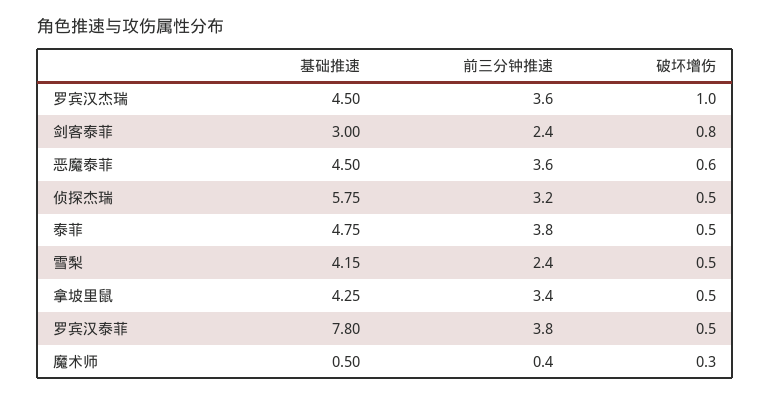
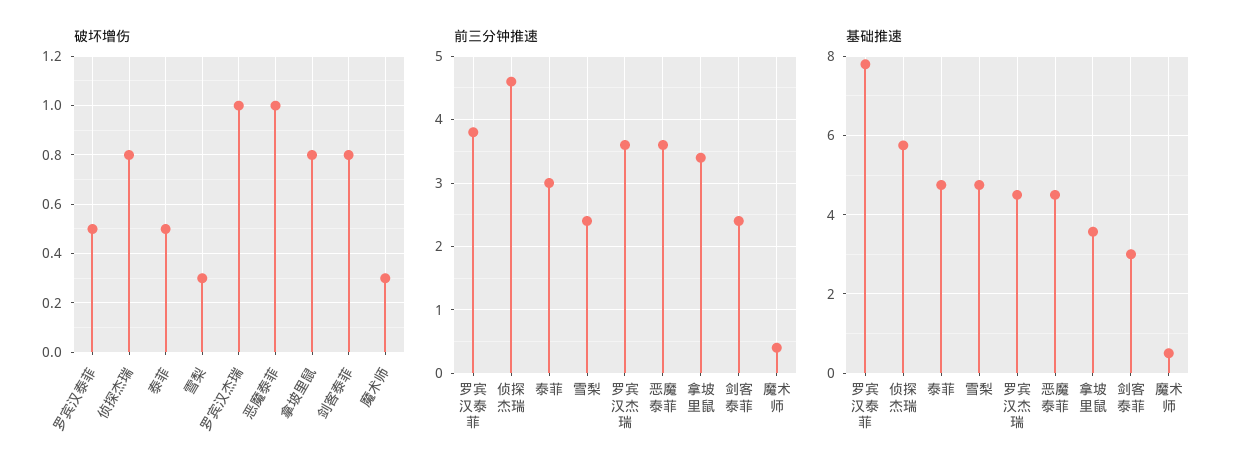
破坏增伤, 恶魔泰菲: 0.6 -> 1
前三分钟推速, 侦探杰瑞: 3.2 -> 4.6
破坏增伤, 侦探杰瑞: 0.5 -> 0.8
前三分钟推速, 泰菲: 3.8 -> 3
基础推速, 雪梨: 4.15 -> 4.8
破坏增伤, 雪梨: 0.5 -> 0.3
基础推速, 拿坡里鼠: 4.25 -> 3.6
破坏增伤, 拿坡里鼠: 0.5 -> 0.8

